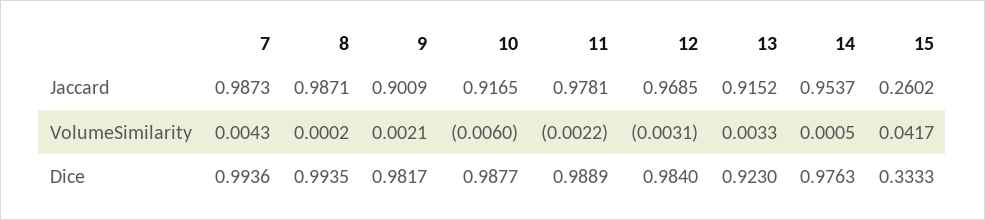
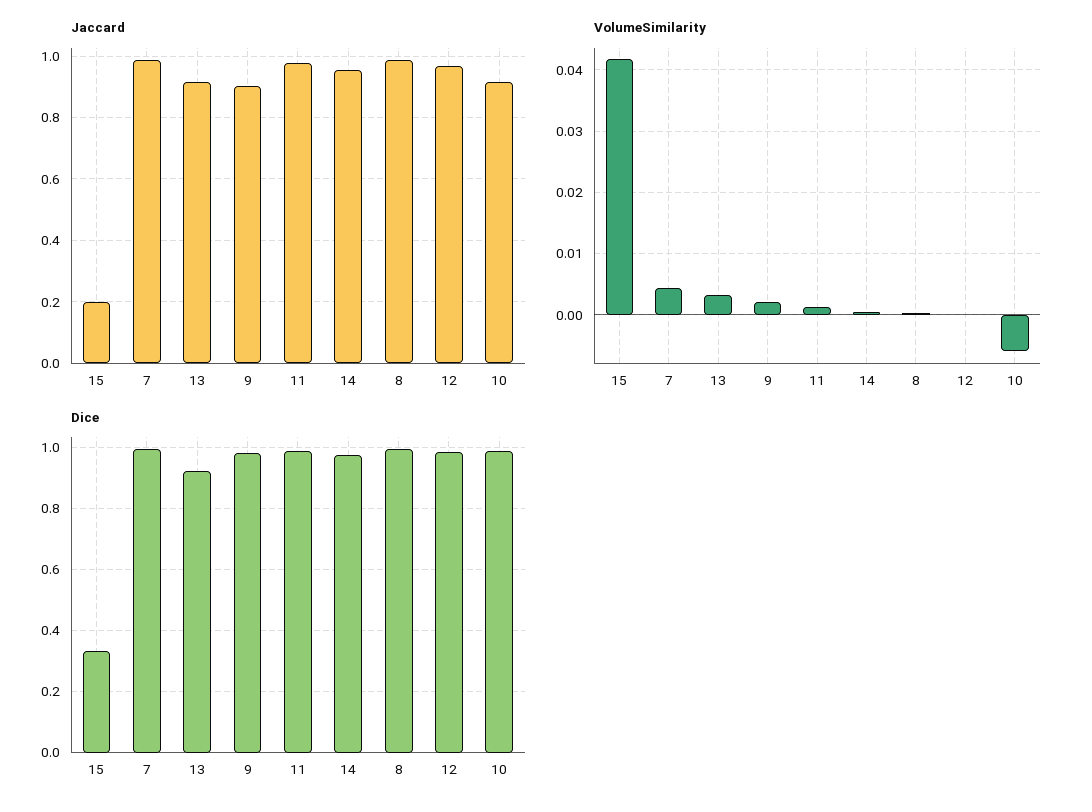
Jaccard, 15: 0.2602 -> 0.2
VolumeSimilarity, 11: -0.0022 -> 0.001
VolumeSimilarity, 12: -0.0031 -> 0

